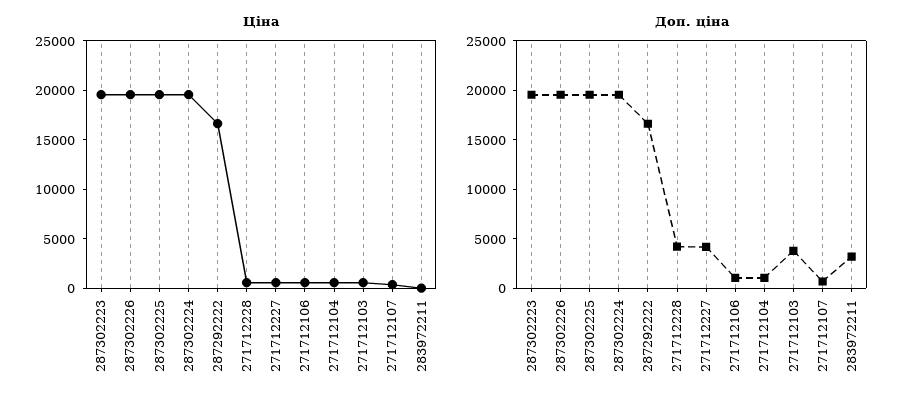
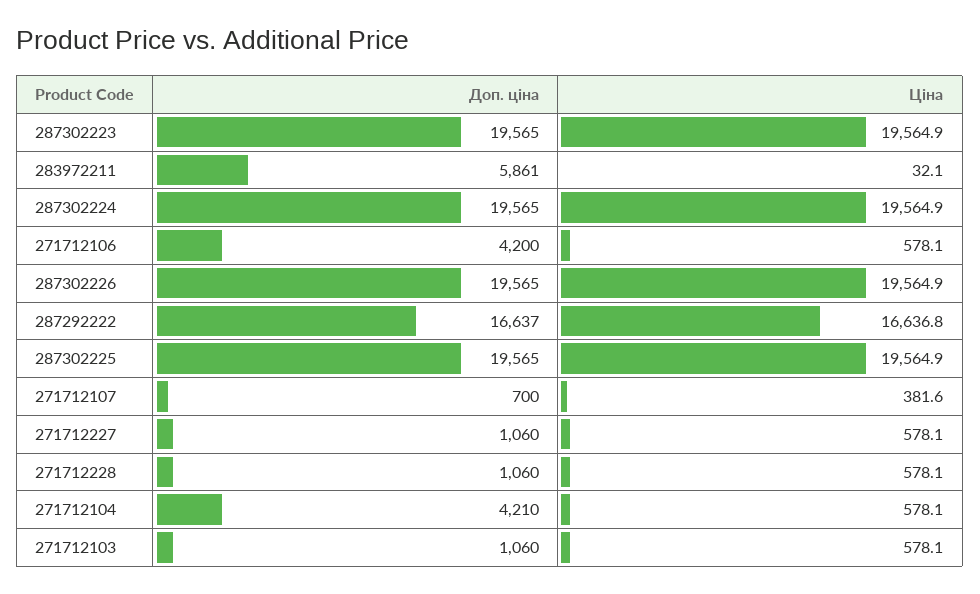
Доп. ціна, 271712228: 4000 -> 1060
Доп. ціна, 271712227: 4000 -> 1060
Доп. ціна, 271712106: 1000 -> 4200
Доп. ціна, 271712104: 1000 -> 4210
Доп. ціна, 271712103: 4000 -> 1060
Доп. ціна, 283972211: 3000 -> 5861

